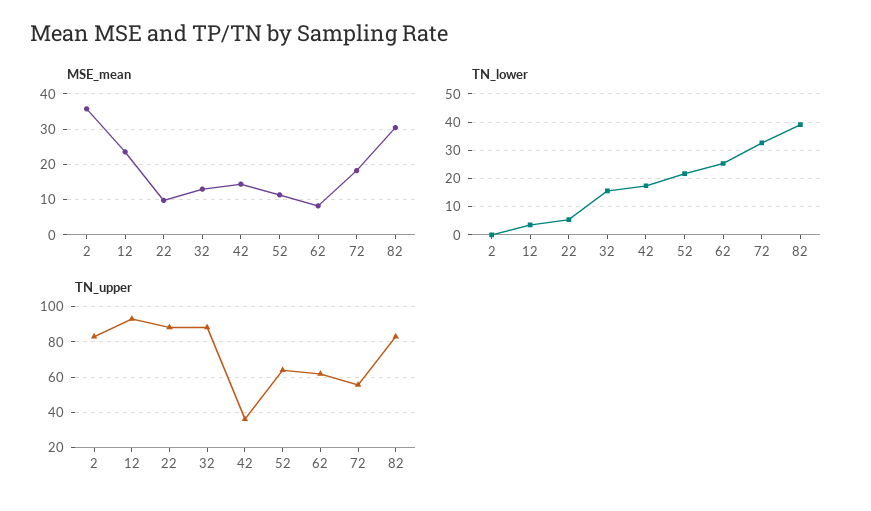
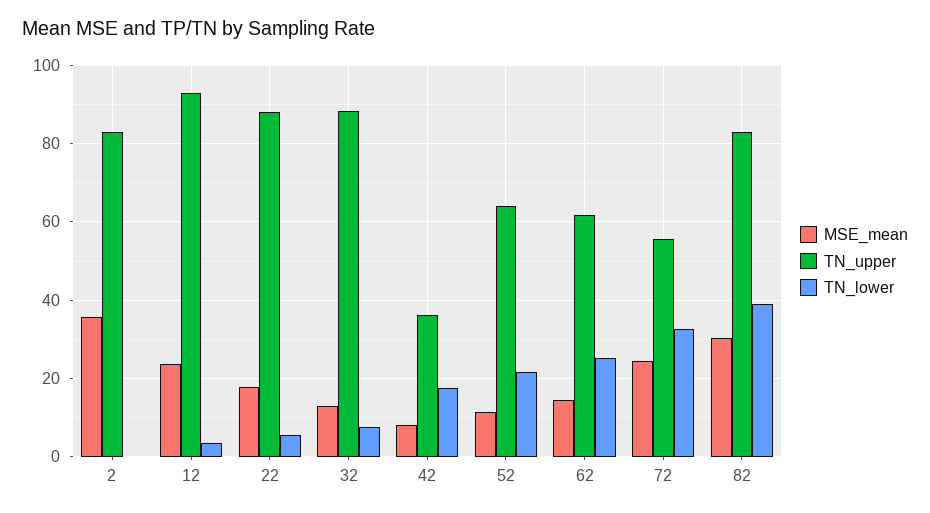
MSE_mean, 22: 10 -> 18
MSE_mean, 42: 14 -> 8
MSE_mean, 62: 8 -> 14
MSE_mean, 72: 18 -> 24
TN_lower, 32: 15 -> 8

